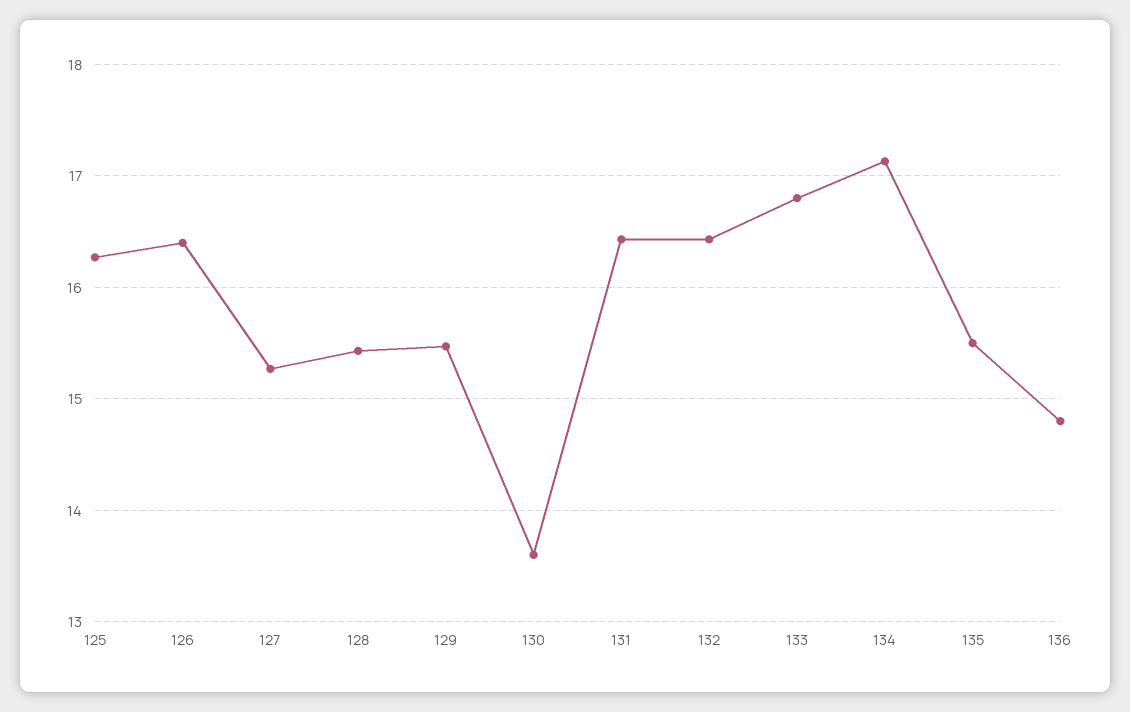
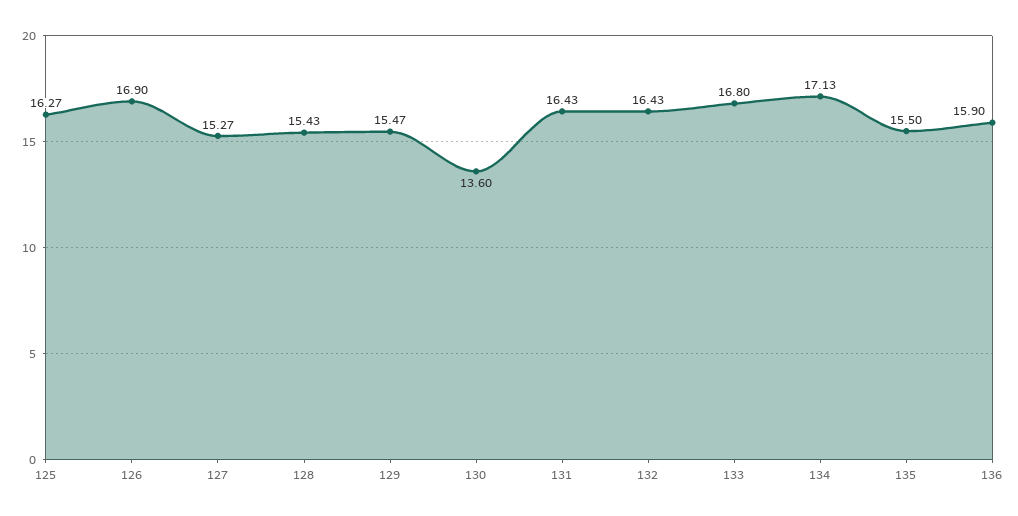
126: 16.4 -> 16.9
136: 14.8 -> 15.9

